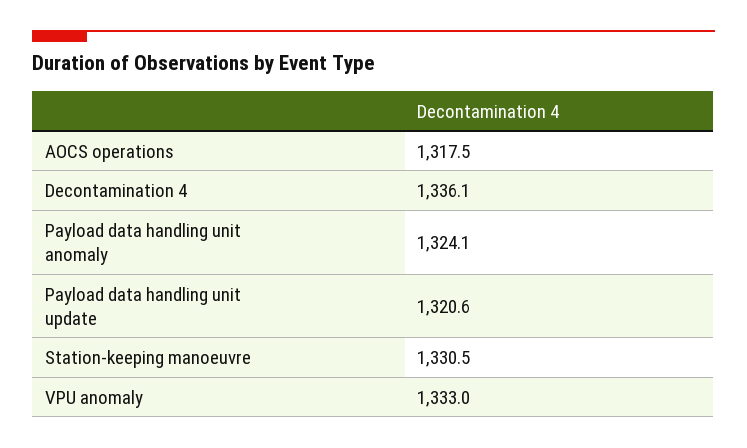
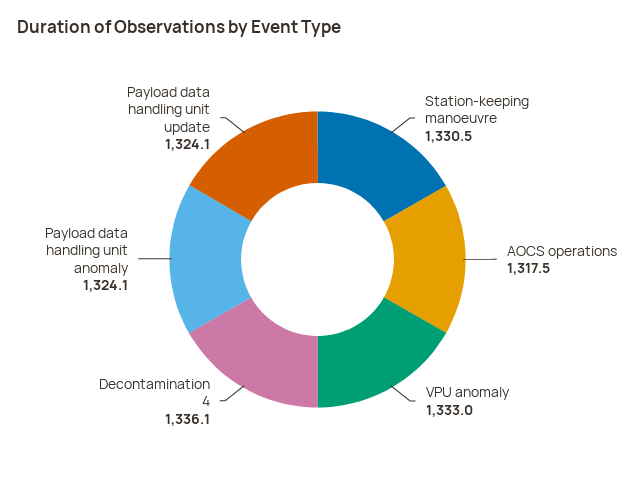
Payload data handling unit update: 1320.6 -> 1324.1

